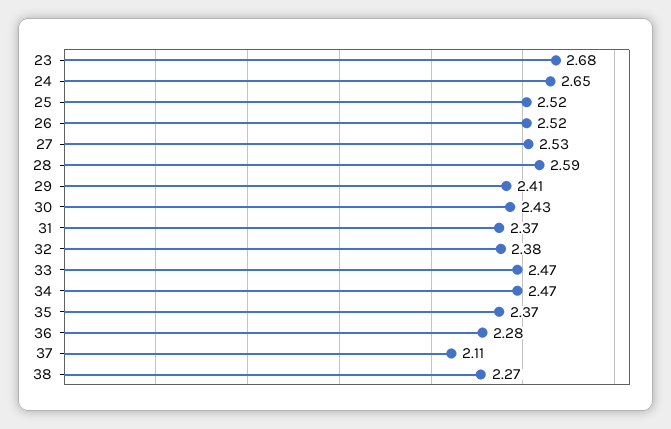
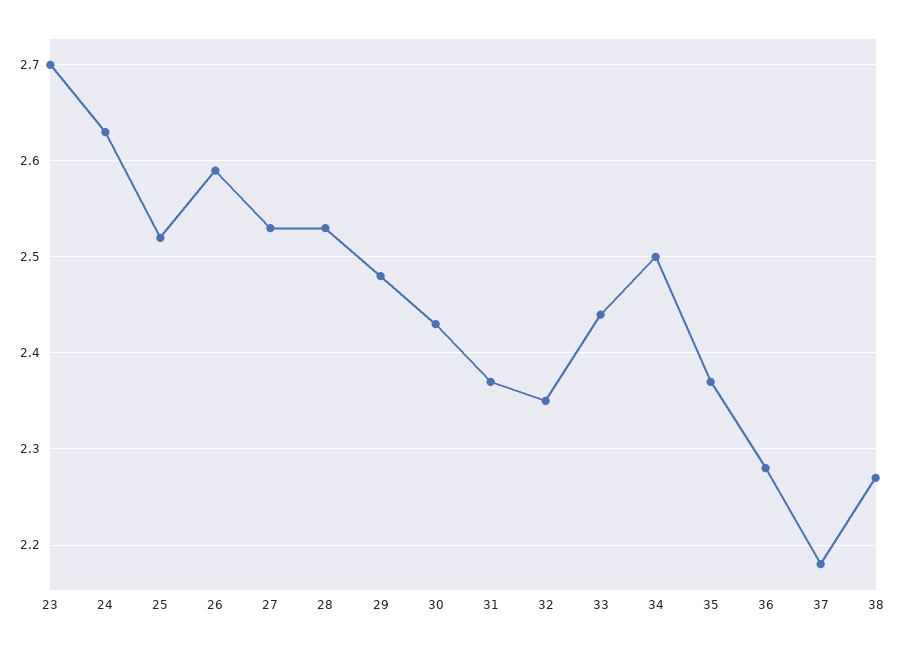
23: 2.68 -> 2.7
24: 2.65 -> 2.63
26: 2.52 -> 2.59
28: 2.59 -> 2.53
29: 2.41 -> 2.48
32: 2.38 -> 2.35
33: 2.47 -> 2.44
34: 2.47 -> 2.5
37: 2.11 -> 2.18

